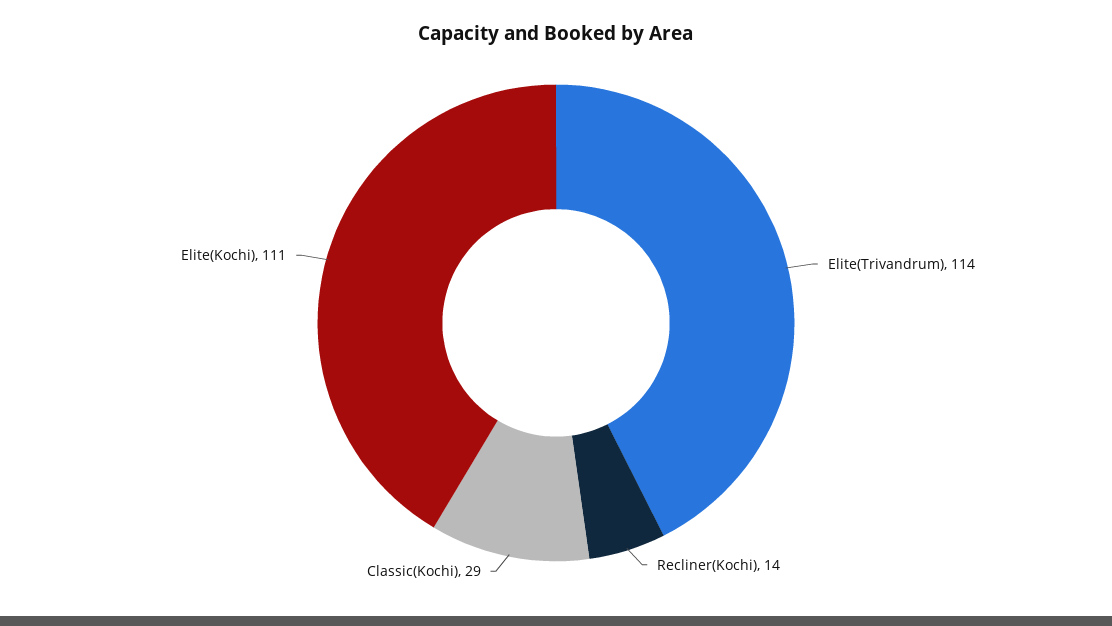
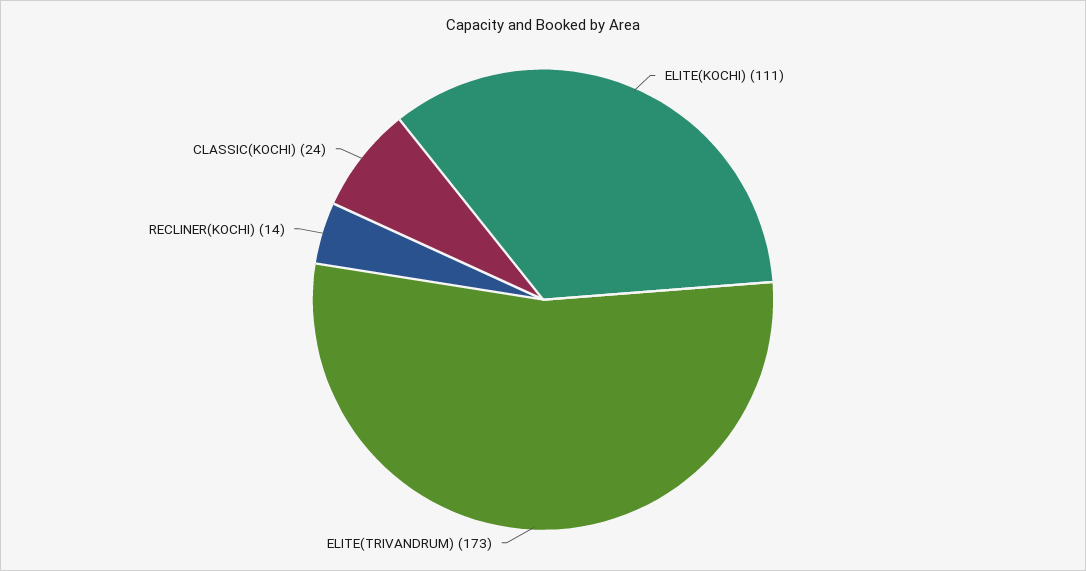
Elite(Trivandrum): 114 -> 173
Classic(Kochi): 29 -> 24

